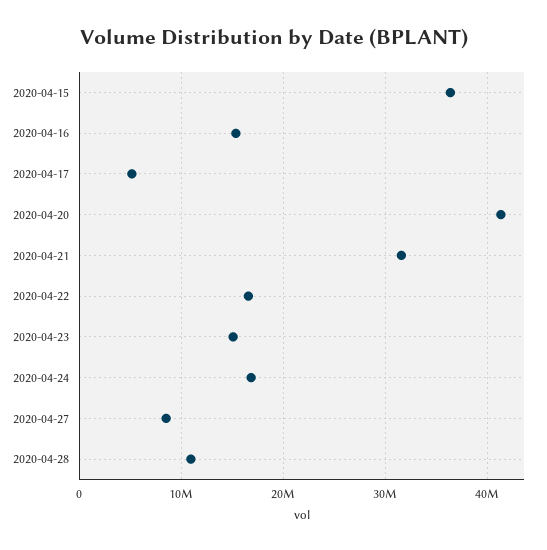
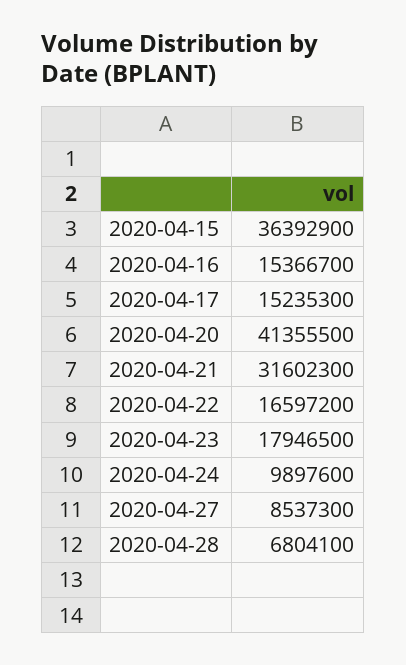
2020-04-17: 5000000 -> 15235300
2020-04-23: 15000000 -> 17946500
2020-04-24: 17000000 -> 9897600
2020-04-28: 11000000 -> 6804100

